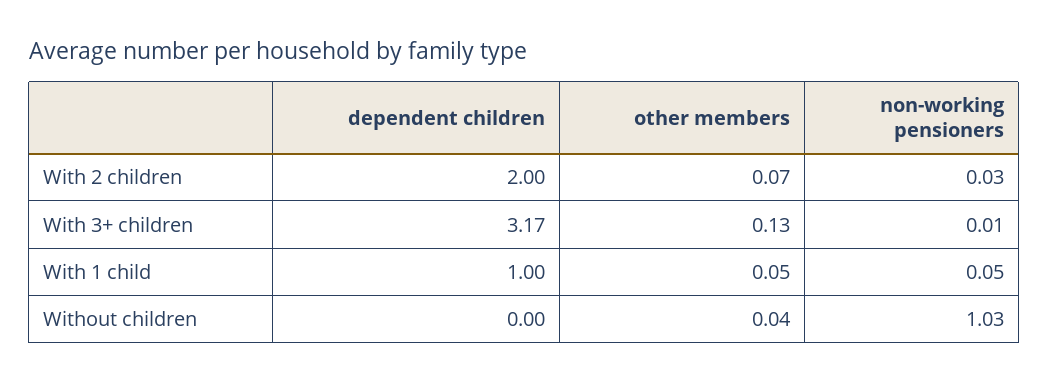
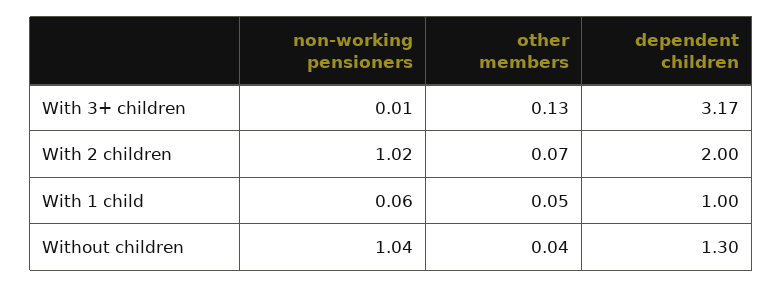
non-working pensioners, With 2 children: 0.03 -> 1.02
non-working pensioners, With 1 child: 0.05 -> 0.06
dependent children, Without children: 0 -> 1.3
non-working pensioners, Without children: 1.03 -> 1.04

